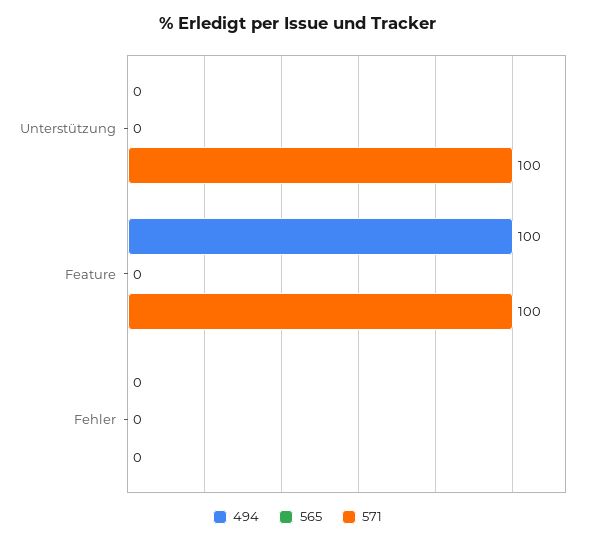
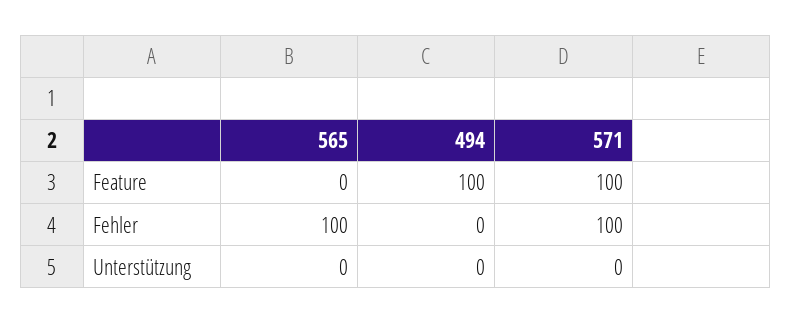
571, Unterstützung: 100 -> 0
565, Fehler: 0 -> 100
571, Fehler: 0 -> 100

